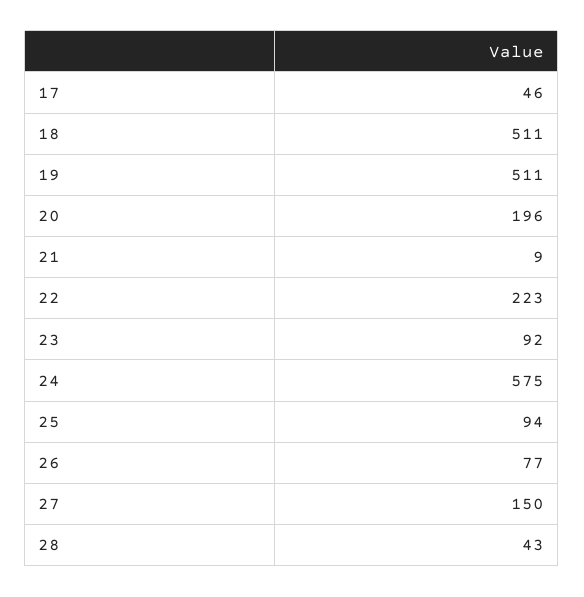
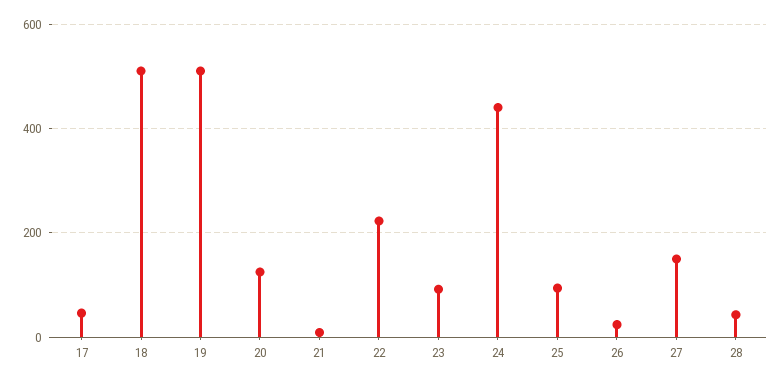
20: 196 -> 120
24: 575 -> 440
26: 77 -> 20

